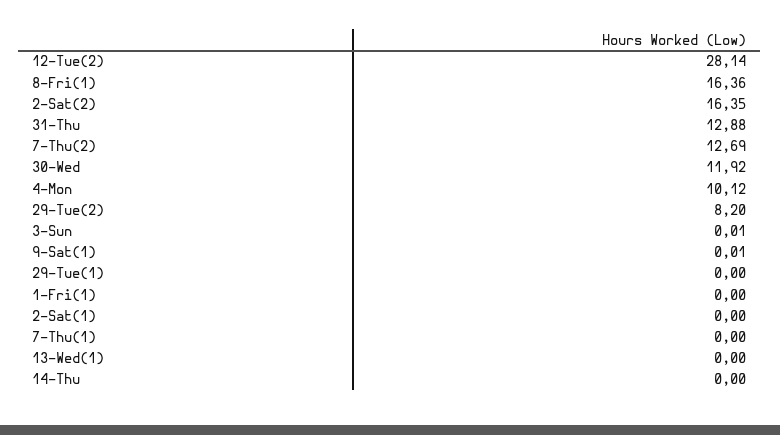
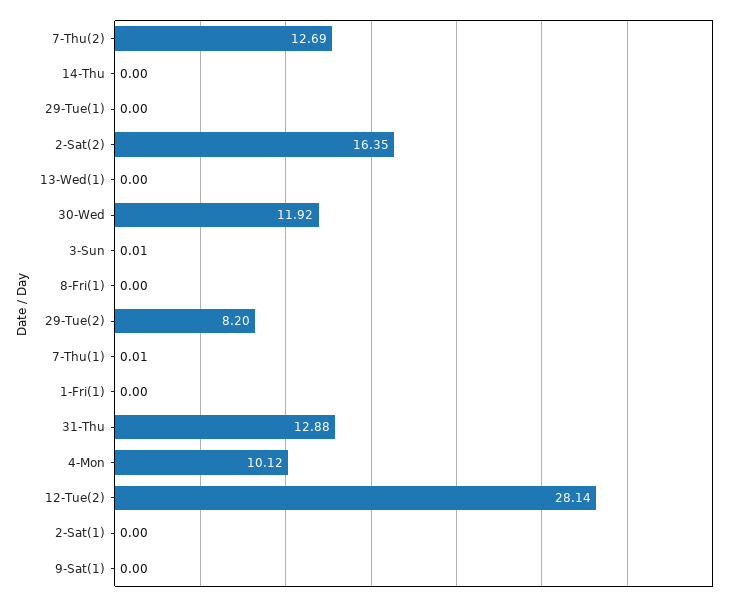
8-Fri(1): 16.36 -> 0
9-Sat(1): 0.01 -> 0
7-Thu(1): 0 -> 0.01

